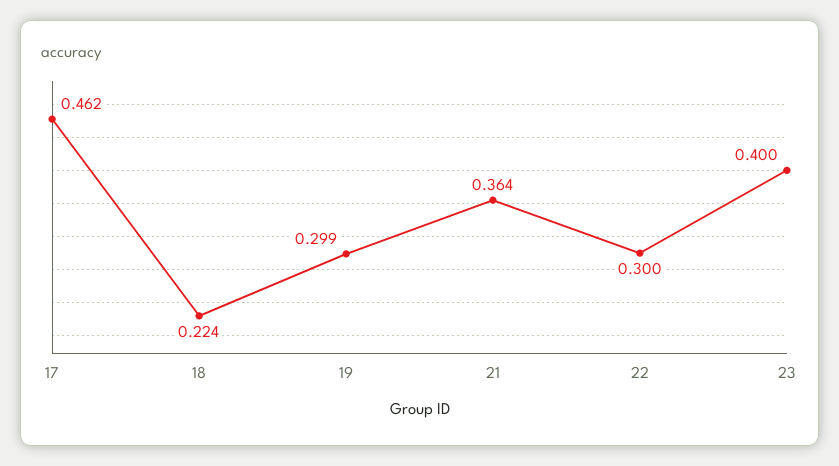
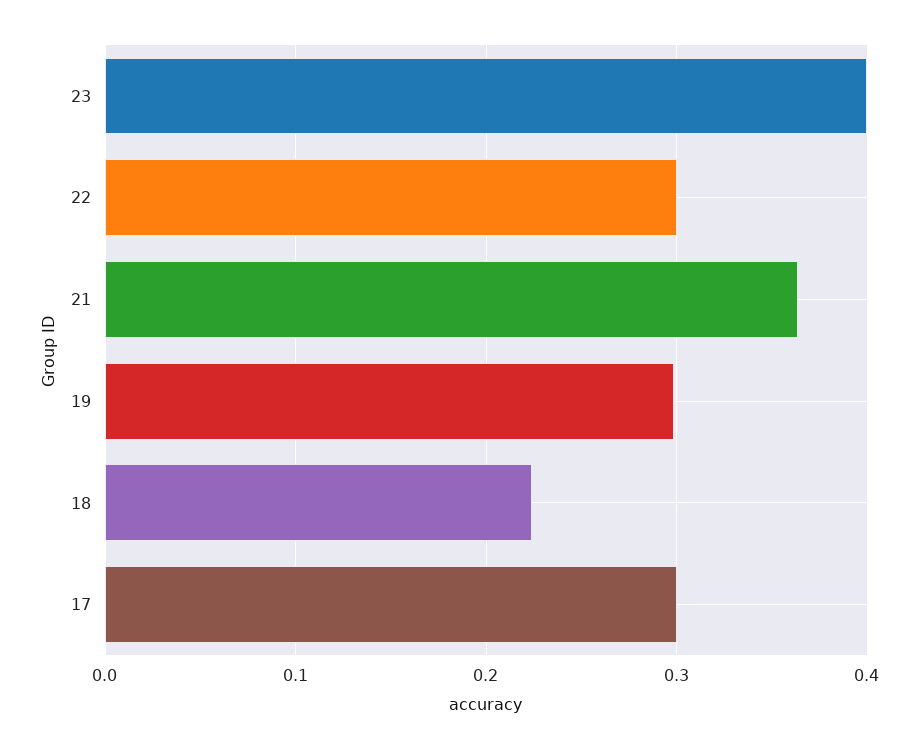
17: 0.462 -> 0.3

